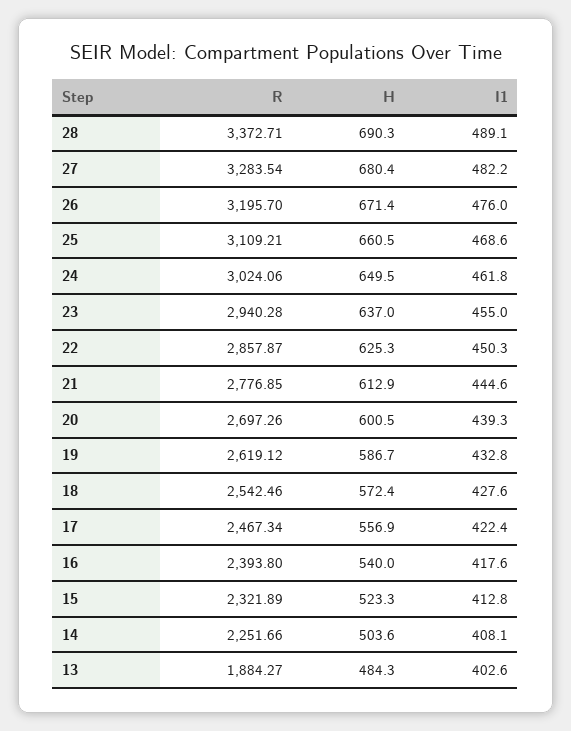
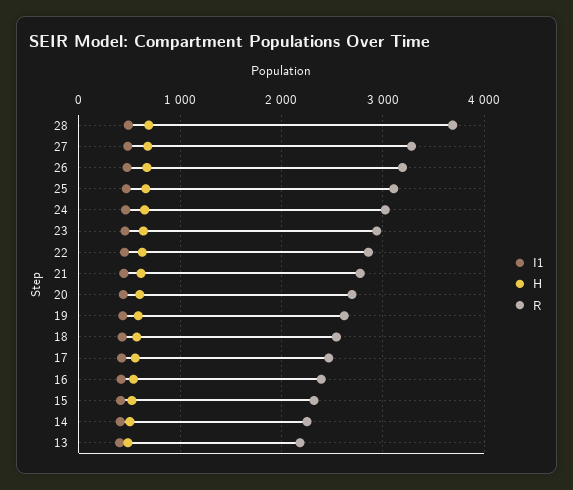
R, 28: 3372.71 -> 3700
R, 13: 1884.27 -> 2200

